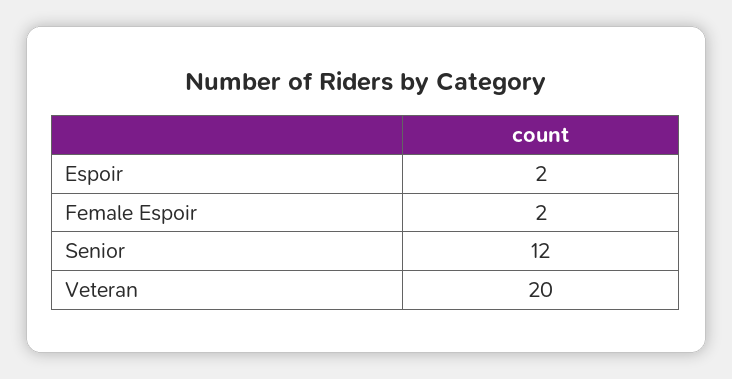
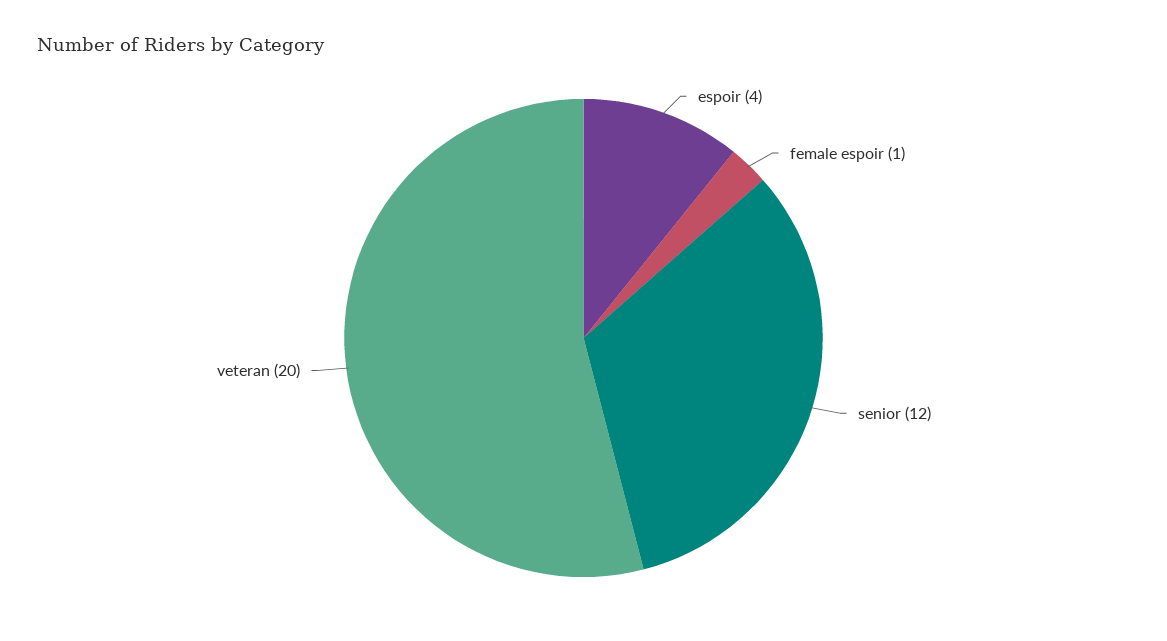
Espoir: 2 -> 4
Female Espoir: 2 -> 1

